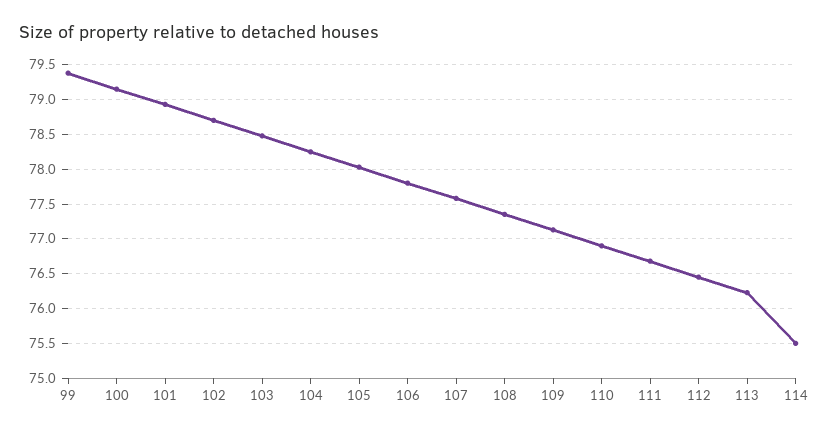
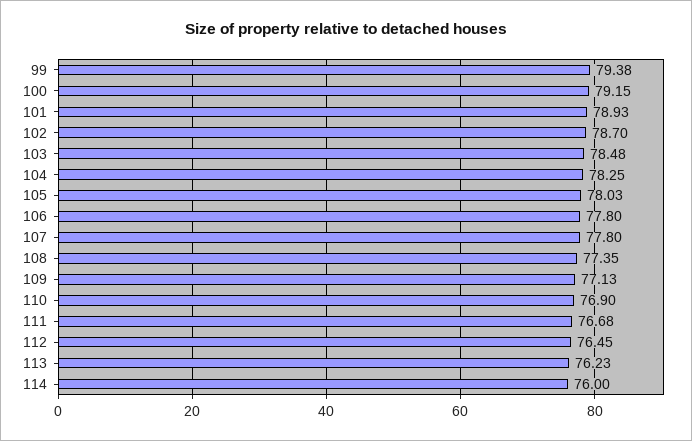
107: 77.6 -> 77.8
114: 75.5 -> 76

